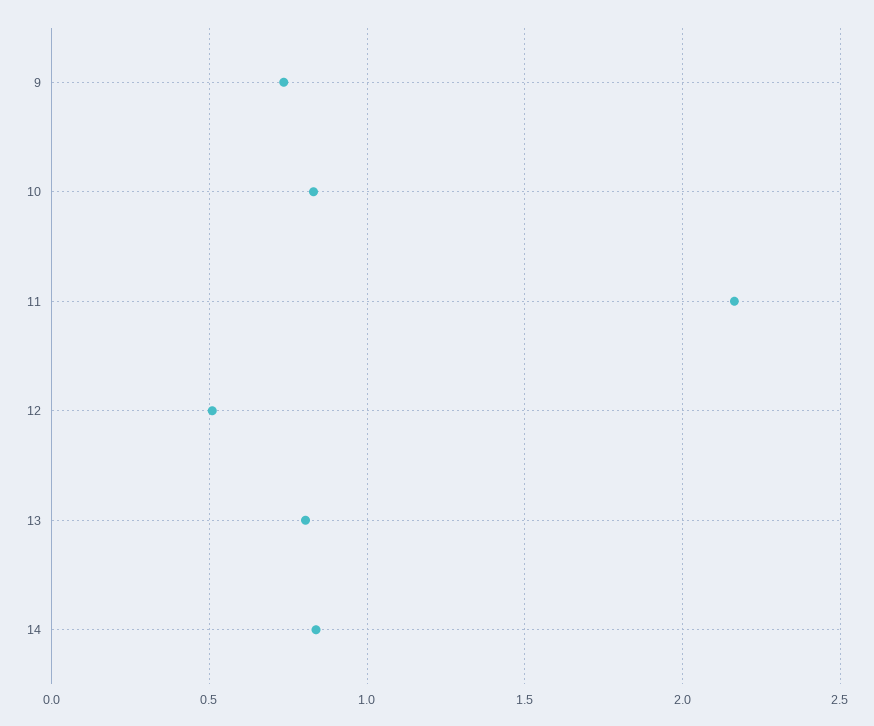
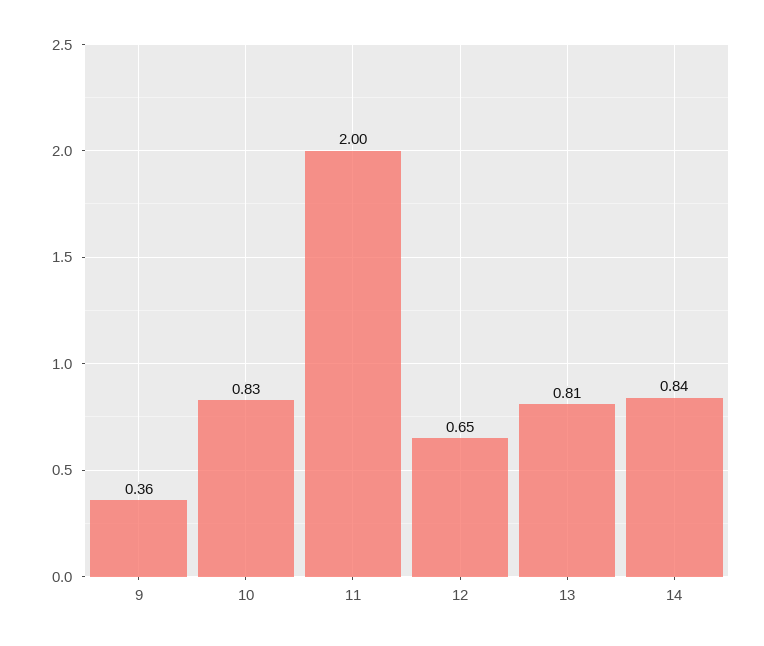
9: 0.75 -> 0.36
11: 2.15 -> 2
12: 0.5 -> 0.65

